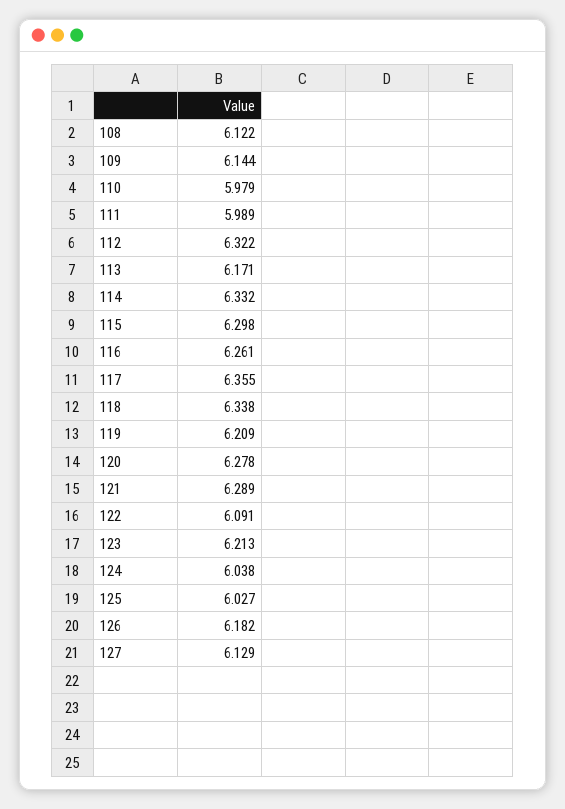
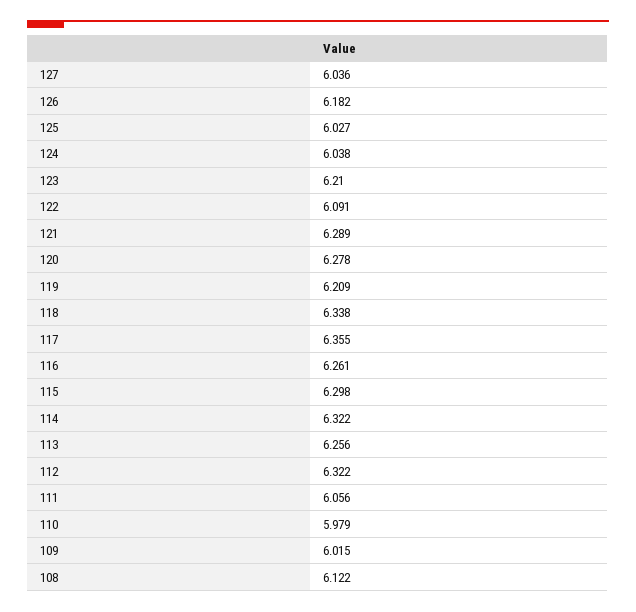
109: 6.144 -> 6.015
111: 5.989 -> 6.056
113: 6.171 -> 6.256
114: 6.332 -> 6.322
123: 6.213 -> 6.21
127: 6.129 -> 6.036

